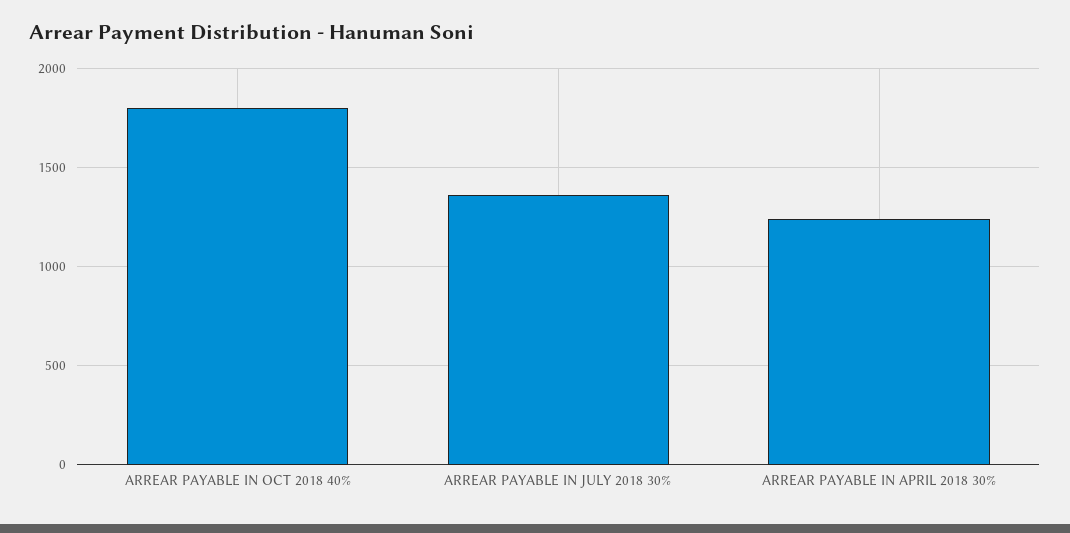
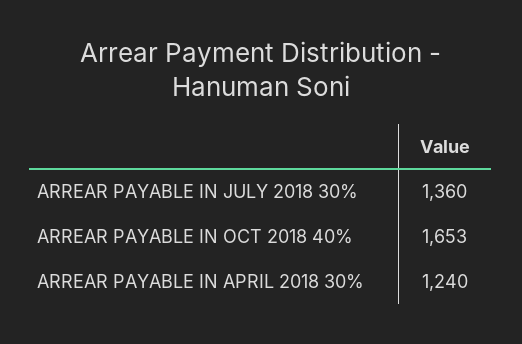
ARREAR PAYABLE IN OCT 2018 40%: 1800 -> 1653

